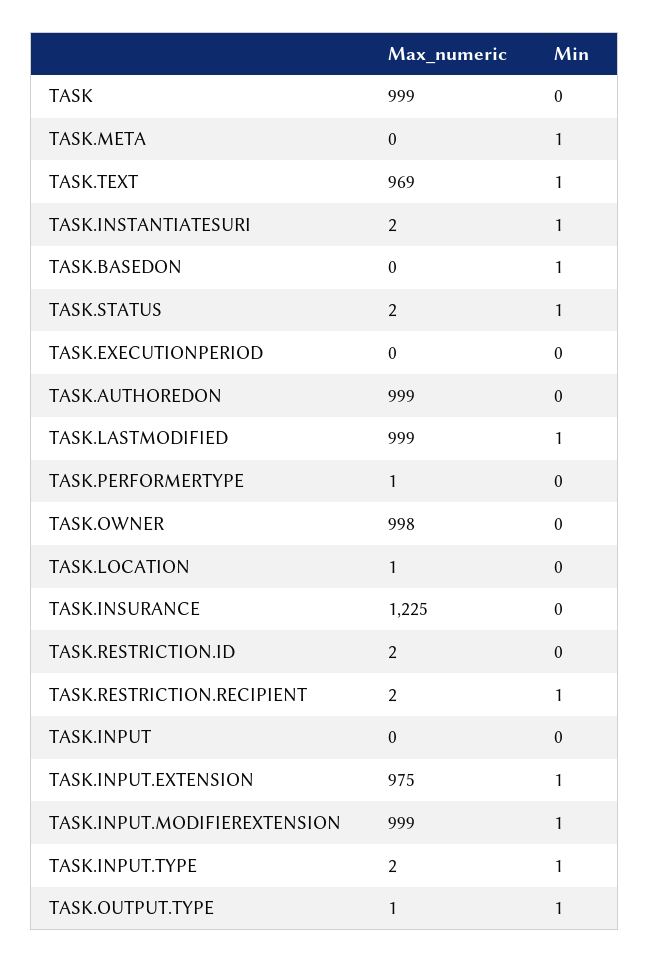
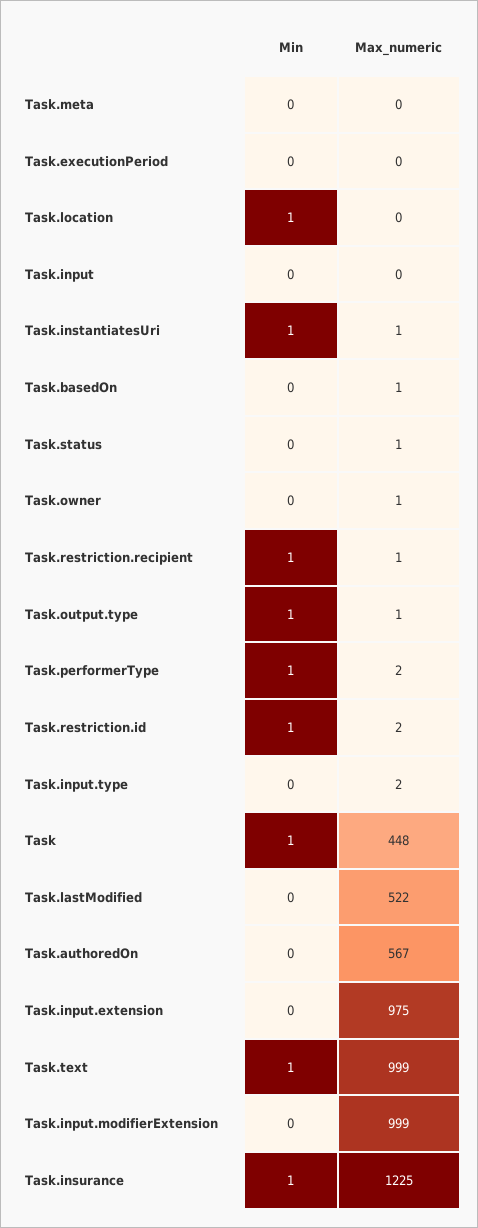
Max_numeric, TASK: 999 -> 448
Min, TASK: 0 -> 1
Min, TASK.META: 1 -> 0
Max_numeric, TASK.TEXT: 969 -> 999
Max_numeric, TASK.INSTANTIATESURI: 2 -> 1
Max_numeric, TASK.BASEDON: 0 -> 1
Min, TASK.BASEDON: 1 -> 0
Max_numeric, TASK.STATUS: 2 -> 1
Min, TASK.STATUS: 1 -> 0
Max_numeric, TASK.AUTHOREDON: 999 -> 567
Max_numeric, TASK.LASTMODIFIED: 999 -> 522
Min, TASK.LASTMODIFIED: 1 -> 0
Max_numeric, TASK.PERFORMERTYPE: 1 -> 2
Min, TASK.PERFORMERTYPE: 0 -> 1
Max_numeric, TASK.OWNER: 998 -> 1
Max_numeric, TASK.LOCATION: 1 -> 0
Min, TASK.LOCATION: 0 -> 1
Min, TASK.INSURANCE: 0 -> 1
Min, TASK.RESTRICTION.ID: 0 -> 1
Max_numeric, TASK.RESTRICTION.RECIPIENT: 2 -> 1
Min, TASK.INPUT.EXTENSION: 1 -> 0
Min, TASK.INPUT.MODIFIEREXTENSION: 1 -> 0
Min, TASK.INPUT.TYPE: 1 -> 0

